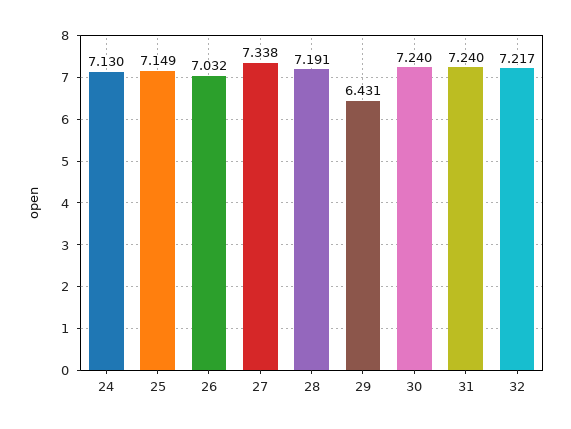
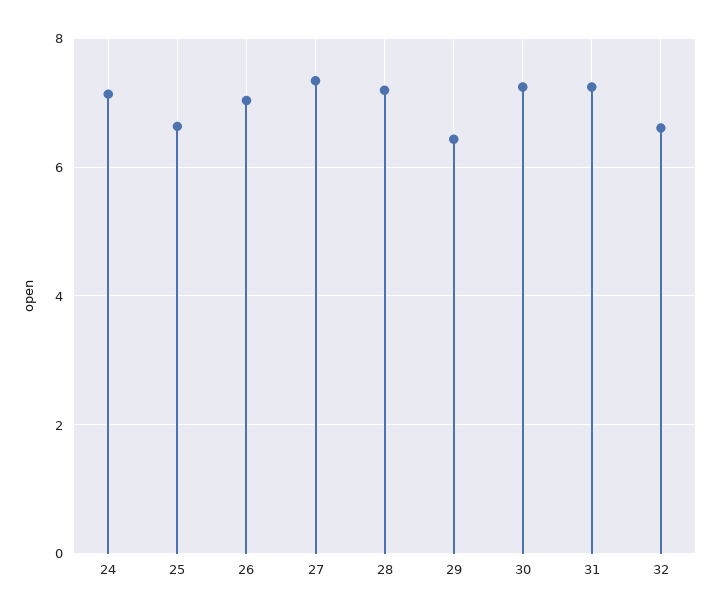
25: 7.149 -> 6.6
32: 7.217 -> 6.6

